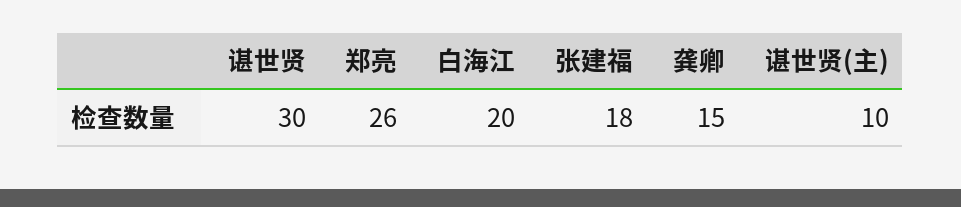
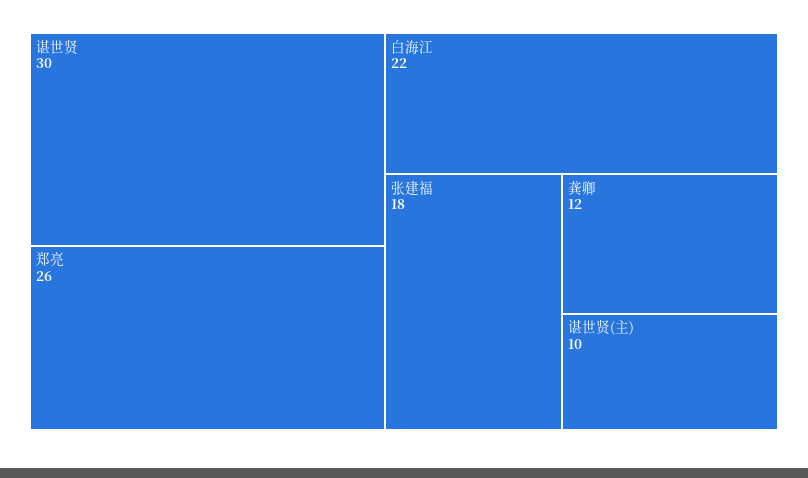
白海江: 20 -> 22
龚卿: 15 -> 12

